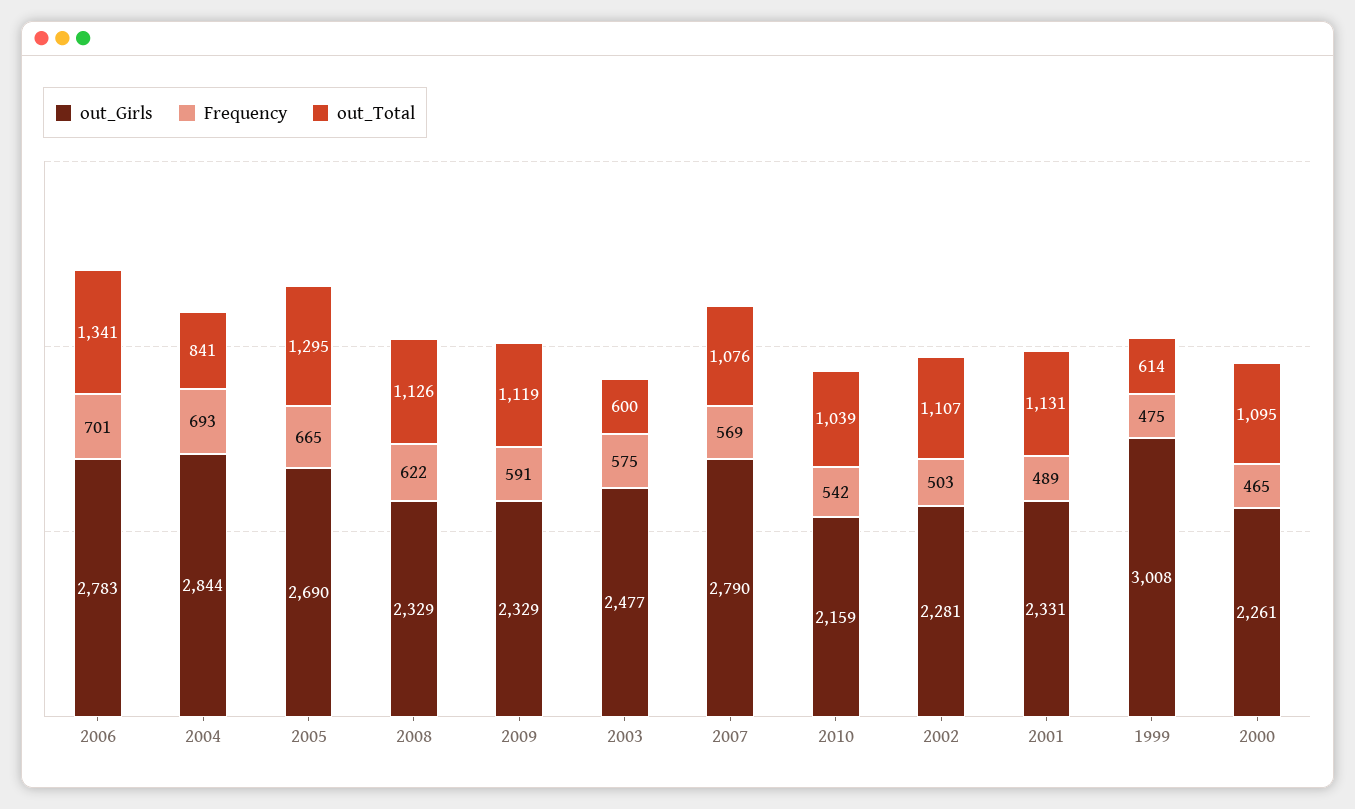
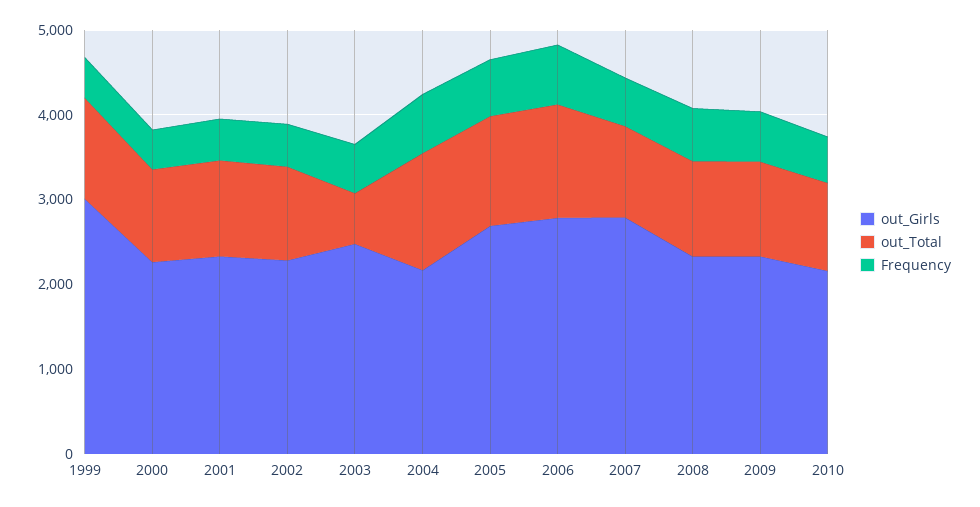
out_Girls, 2004: 2844 -> 2200
out_Total, 2004: 841 -> 1400
out_Total, 1999: 614 -> 1200

